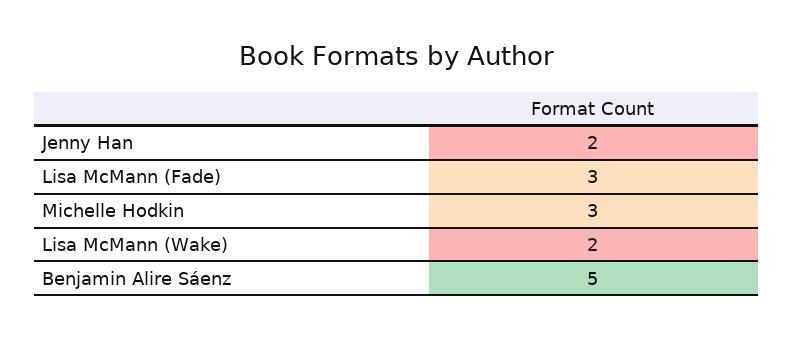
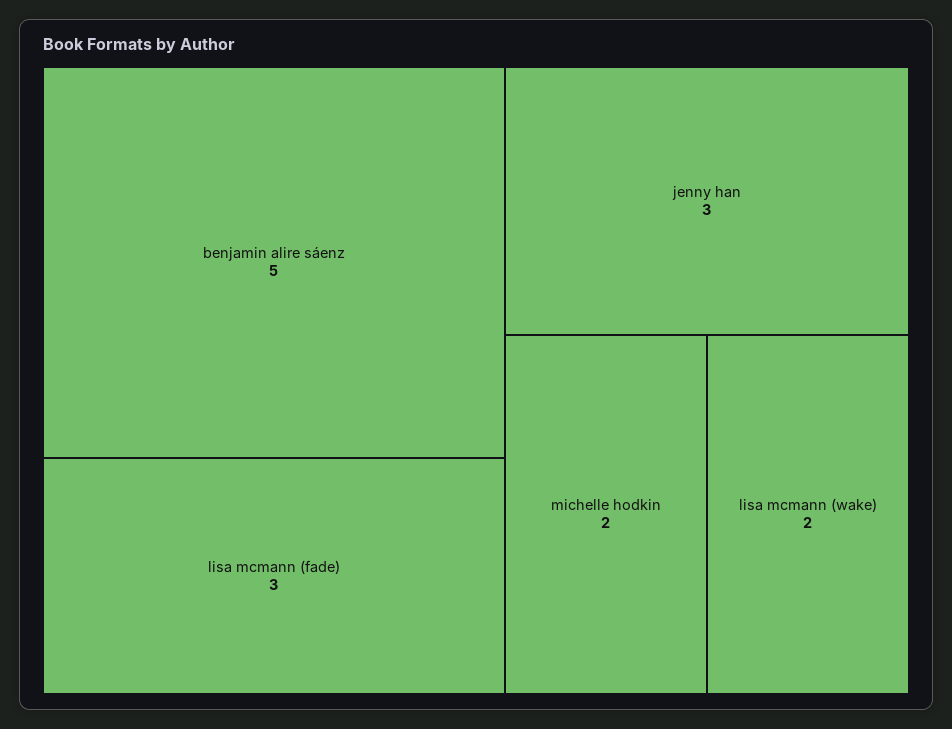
Jenny Han: 2 -> 3
Michelle Hodkin: 3 -> 2

